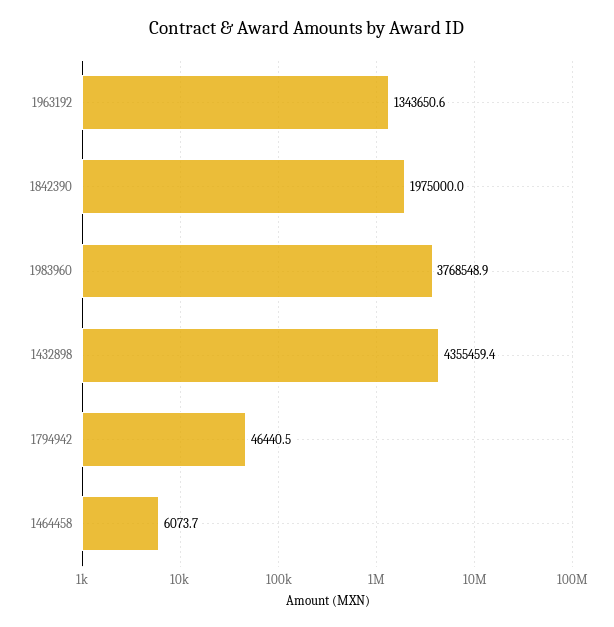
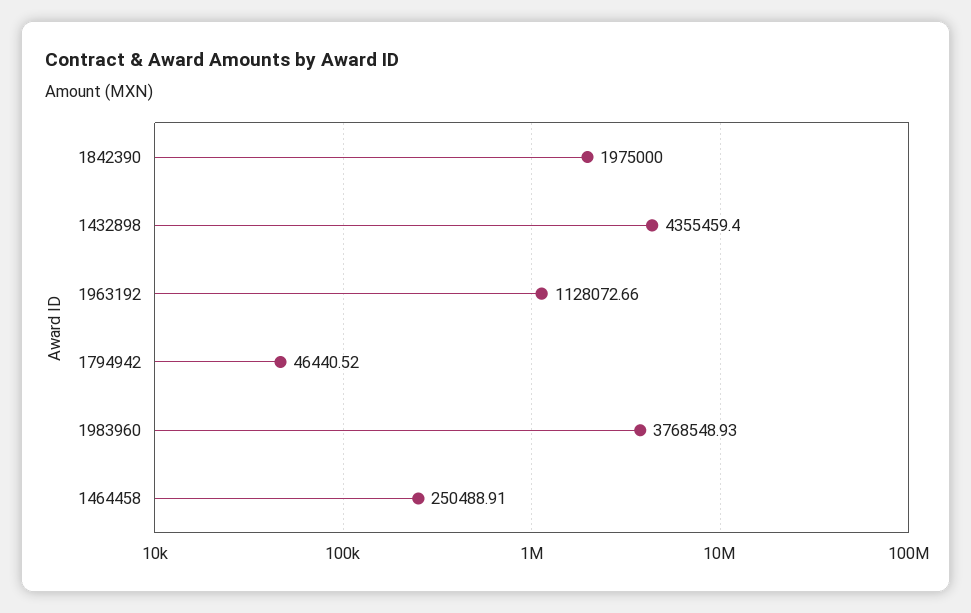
1963192: 1343650.6 -> 1128072.66
1464458: 6073.7 -> 250488.91

